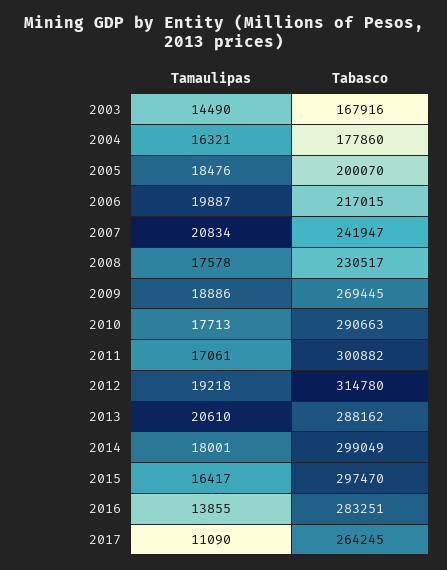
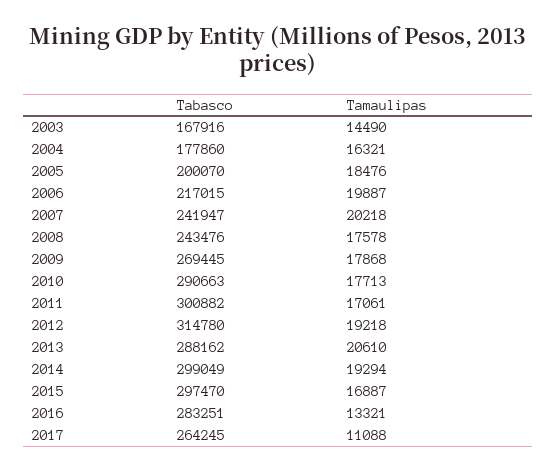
Tamaulipas, 2007: 20834 -> 20218
Tabasco, 2008: 230517 -> 243476
Tamaulipas, 2009: 18886 -> 17868
Tamaulipas, 2014: 18001 -> 19294
Tamaulipas, 2015: 16417 -> 16887
Tamaulipas, 2016: 13855 -> 13321
Tamaulipas, 2017: 11090 -> 11088

